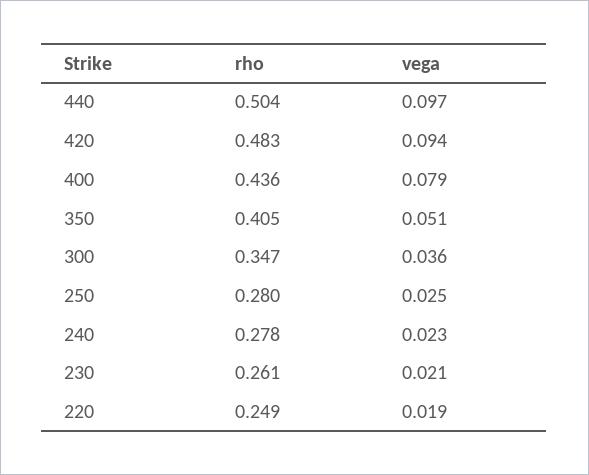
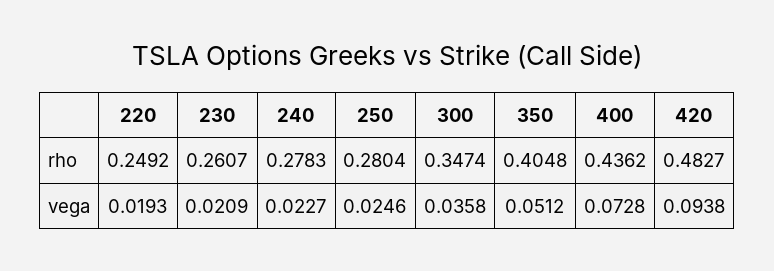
rho, 440: 0.504 -> none
vega, 440: 0.097 -> none
vega, 400: 0.079 -> 0.0728

